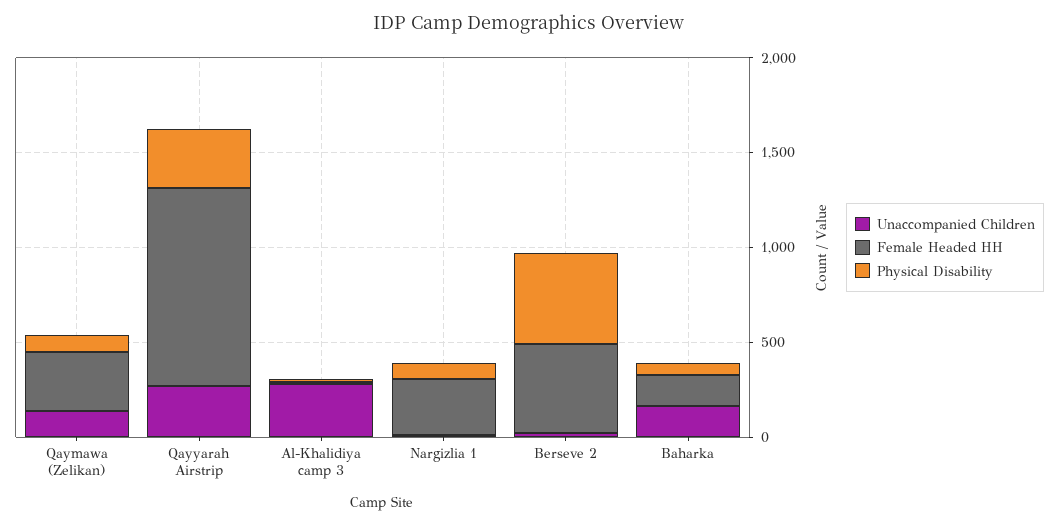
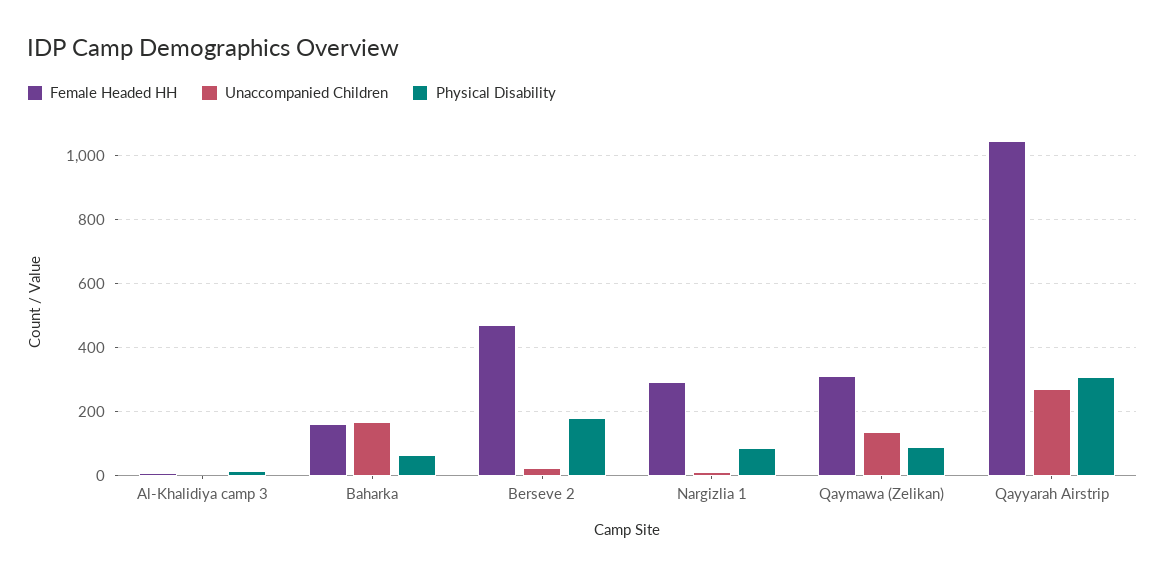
Unaccompanied Children, Al-Khalidiya camp 3: 300 -> 0
Physical Disability, Berseve 2: 500 -> 180

